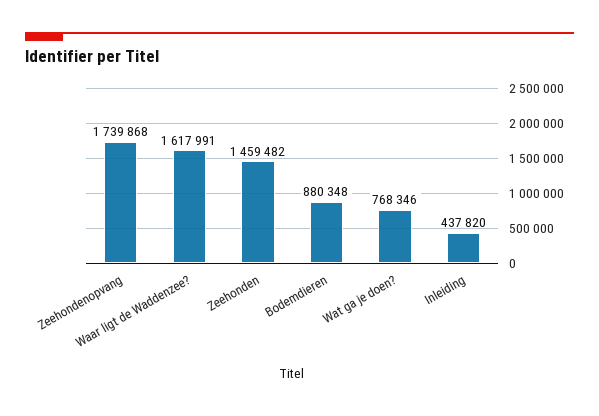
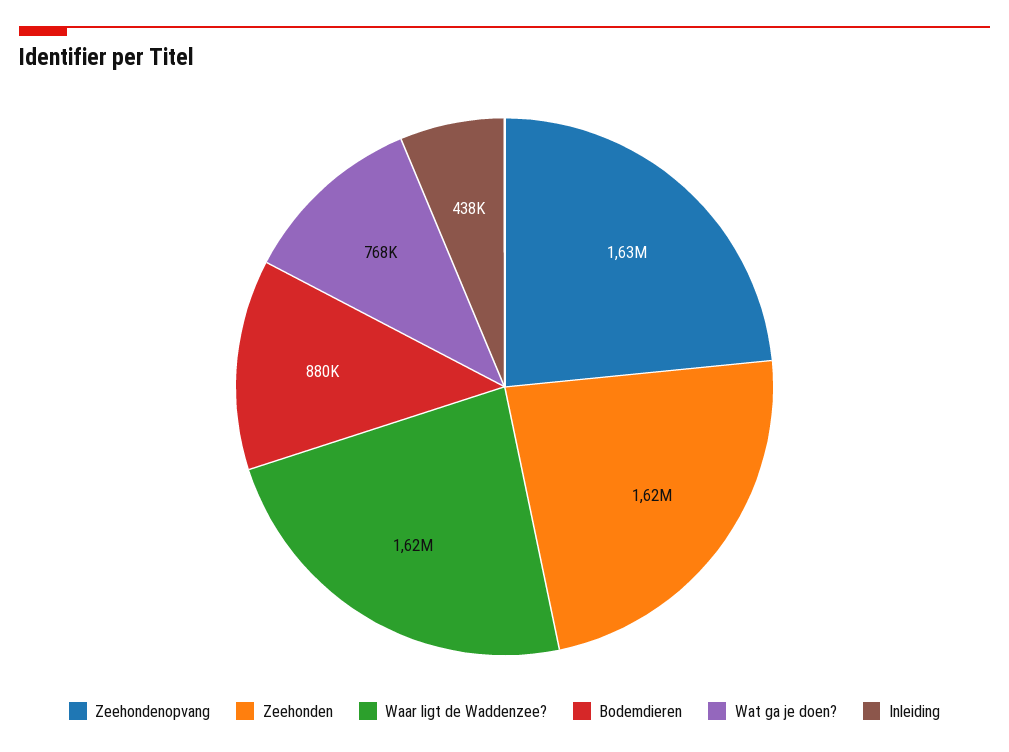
Zeehondenopvang: 1739868 -> 1630000
Zeehonden: 1459482 -> 1620000

